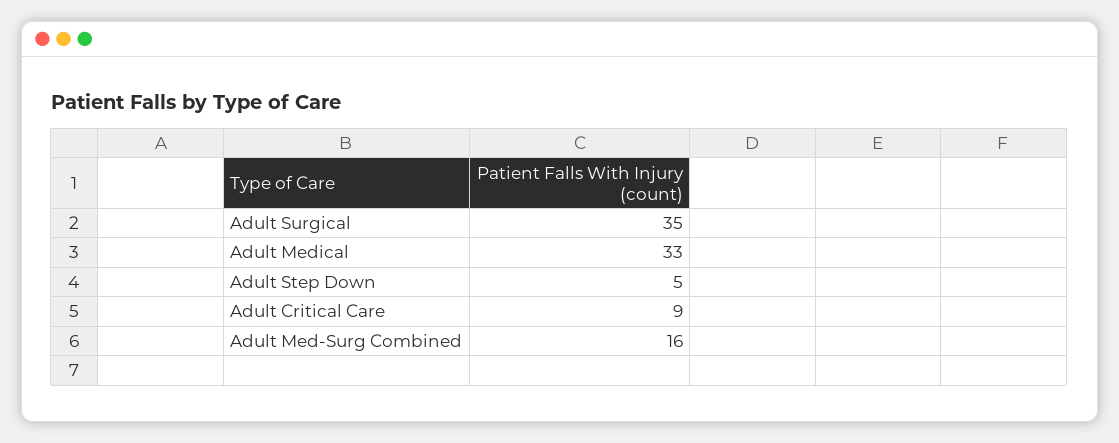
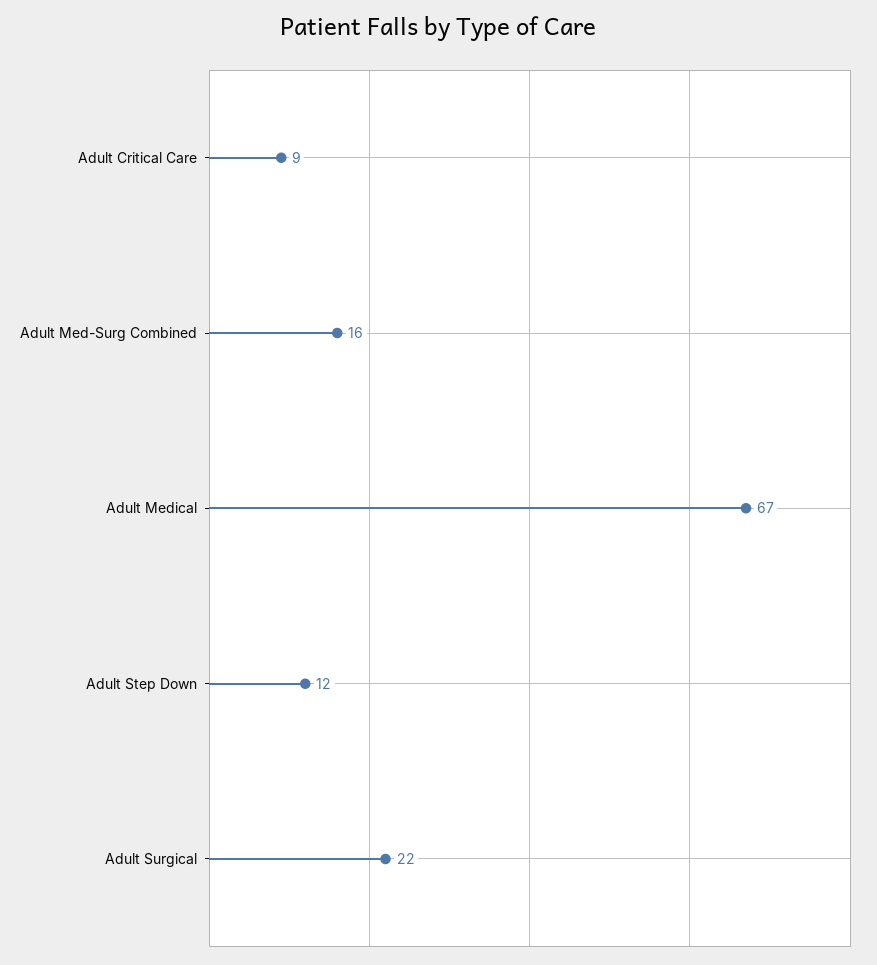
Adult Surgical: 35 -> 22
Adult Medical: 33 -> 67
Adult Step Down: 5 -> 12

